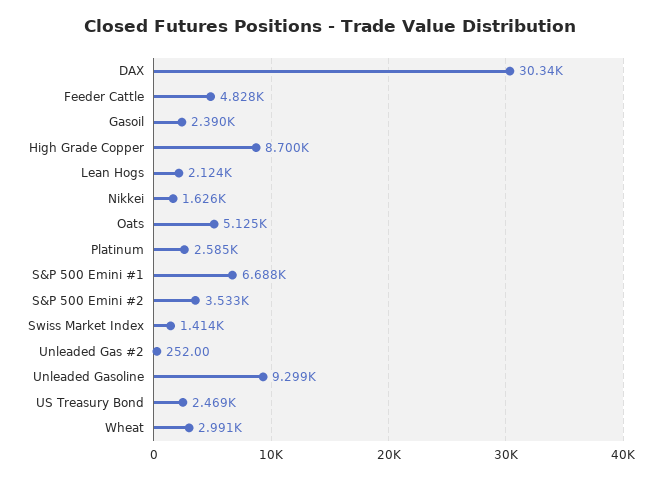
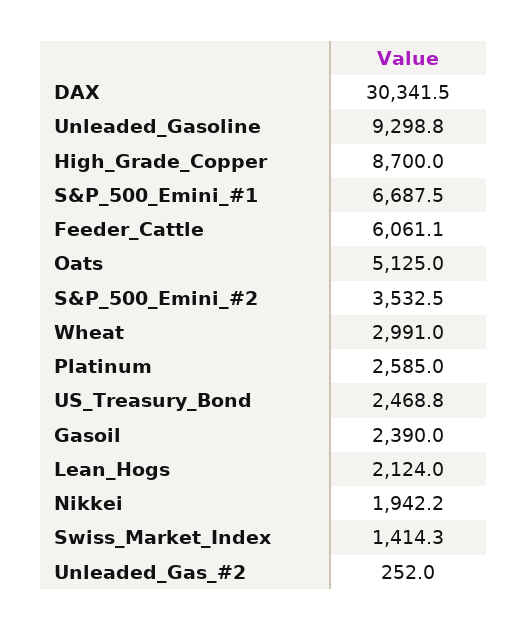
Feeder Cattle: 4828 -> 6061.1
Nikkei: 1626 -> 1942.2

